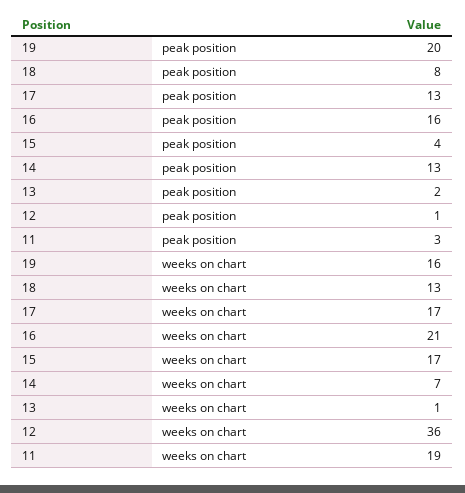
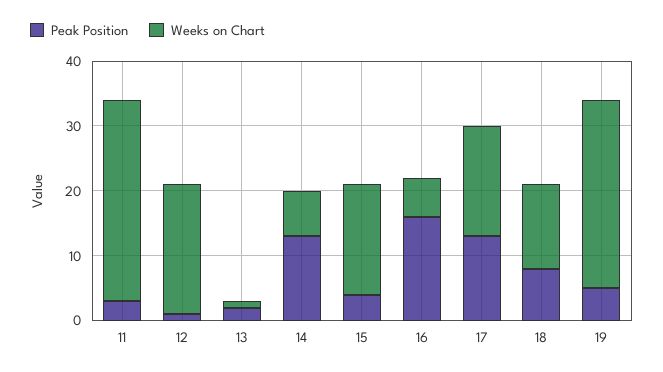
peak position, 19: 20 -> 5
weeks on chart, 19: 16 -> 30
weeks on chart, 16: 21 -> 5
weeks on chart, 12: 36 -> 20
weeks on chart, 11: 19 -> 30

